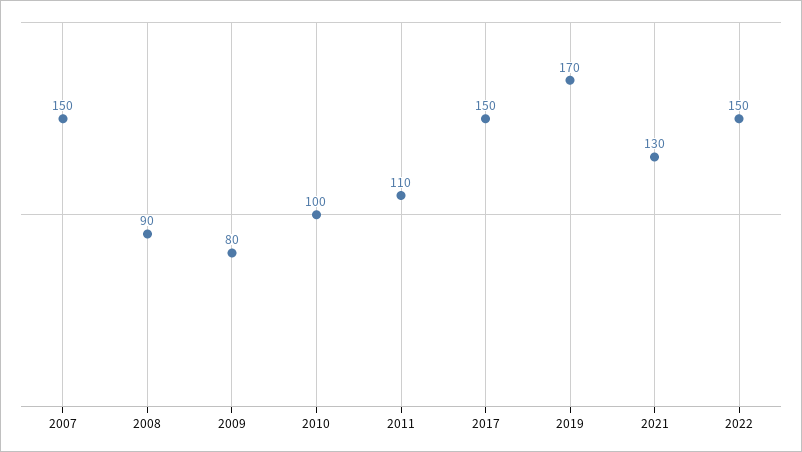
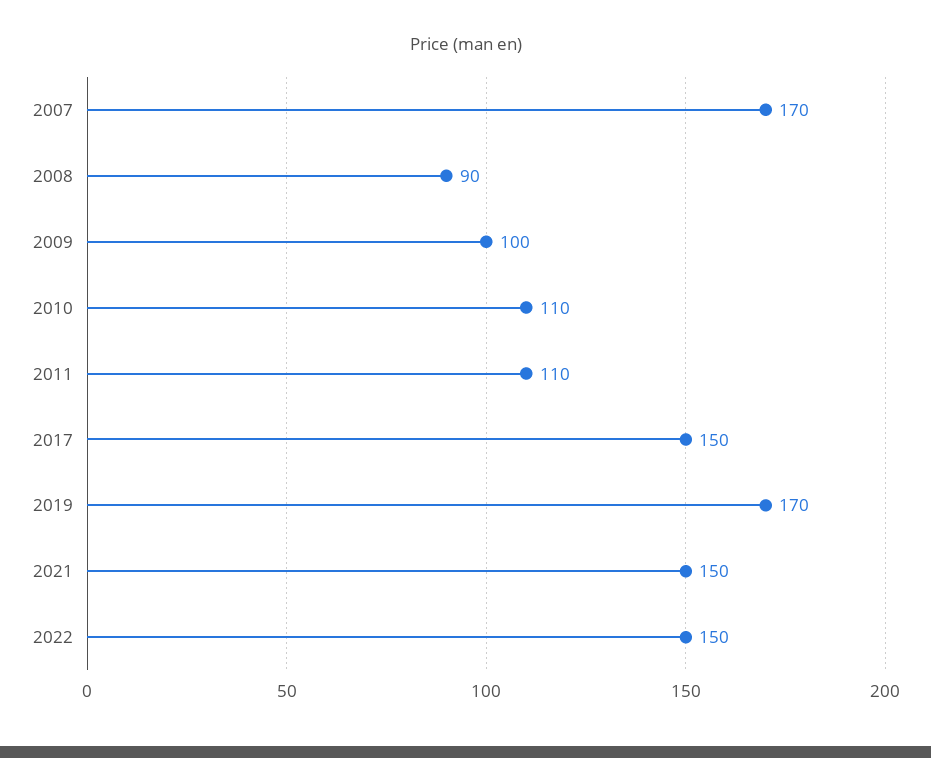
2007: 150 -> 170
2009: 80 -> 100
2010: 100 -> 110
2021: 130 -> 150

